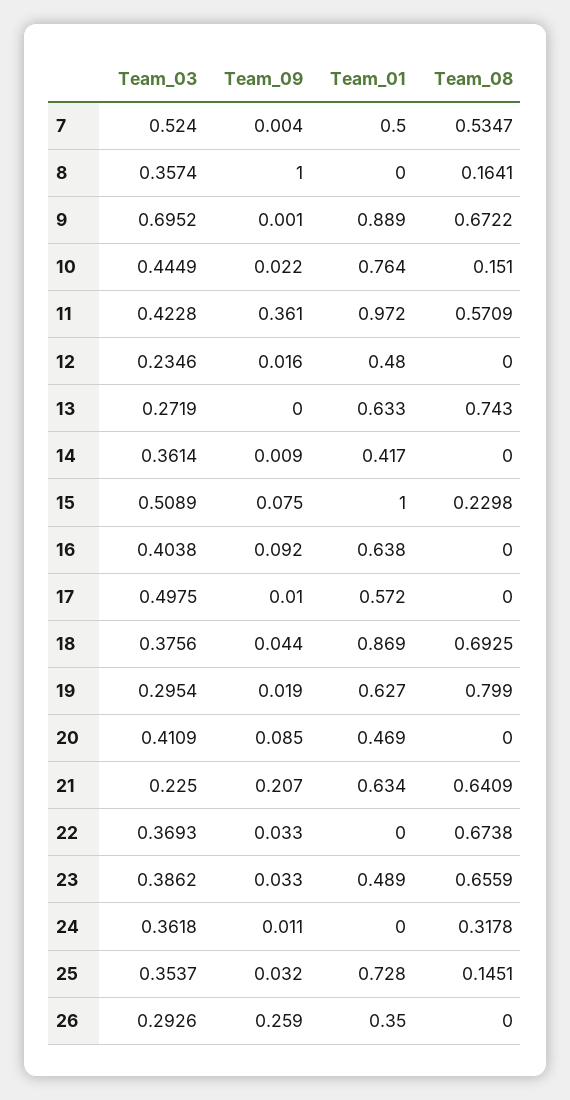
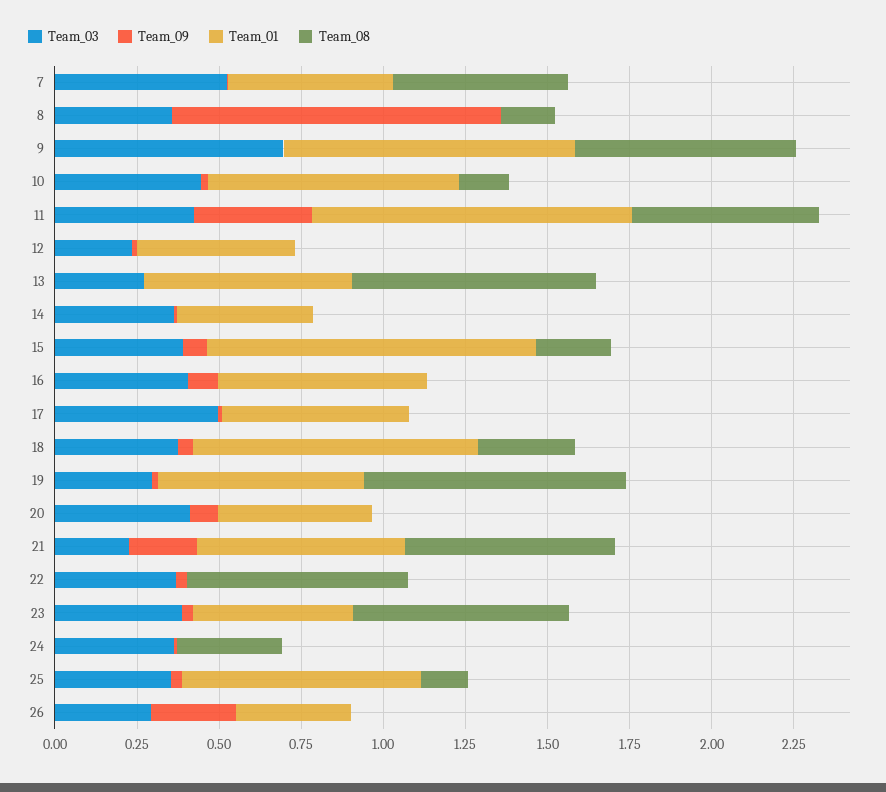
Team_03, 15: 0.5089 -> 0.4
Team_08, 18: 0.6925 -> 0.3

